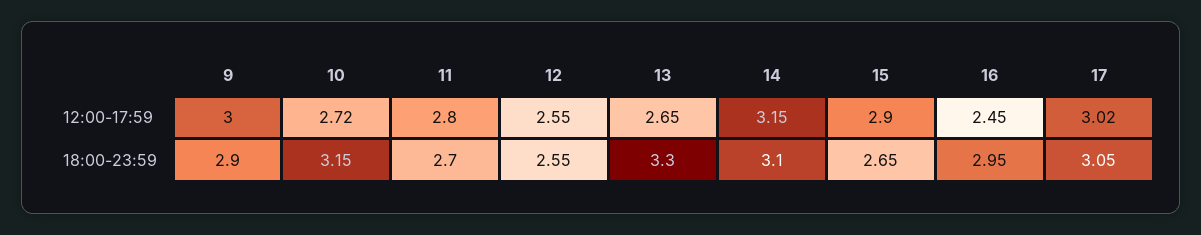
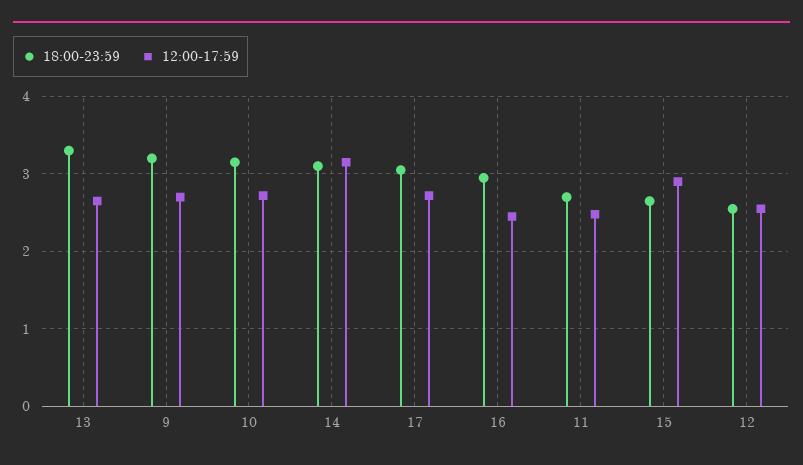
12:00-17:59, 9: 3 -> 2.7
12:00-17:59, 11: 2.8 -> 2.5
12:00-17:59, 17: 3.02 -> 2.7
18:00-23:59, 9: 2.9 -> 3.2

